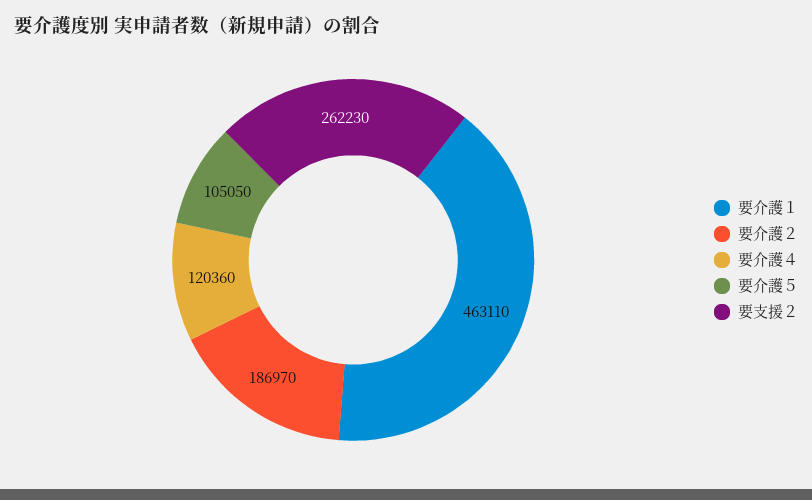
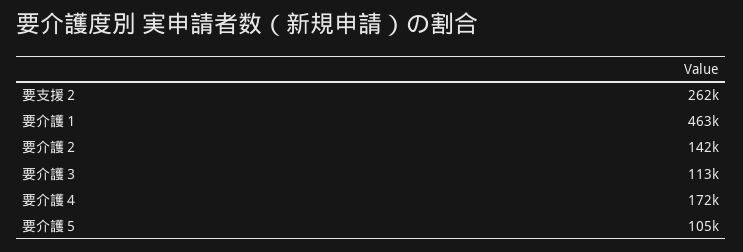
要介護２: 186970 -> 142000
要介護４: 120360 -> 172000
要介護３: none -> 113000

